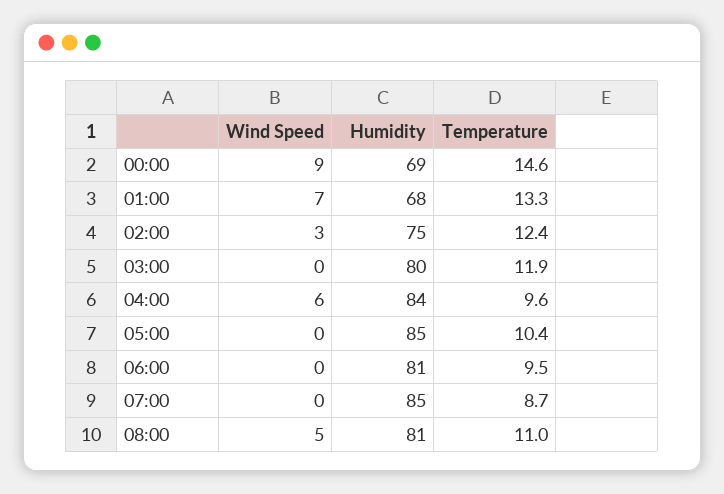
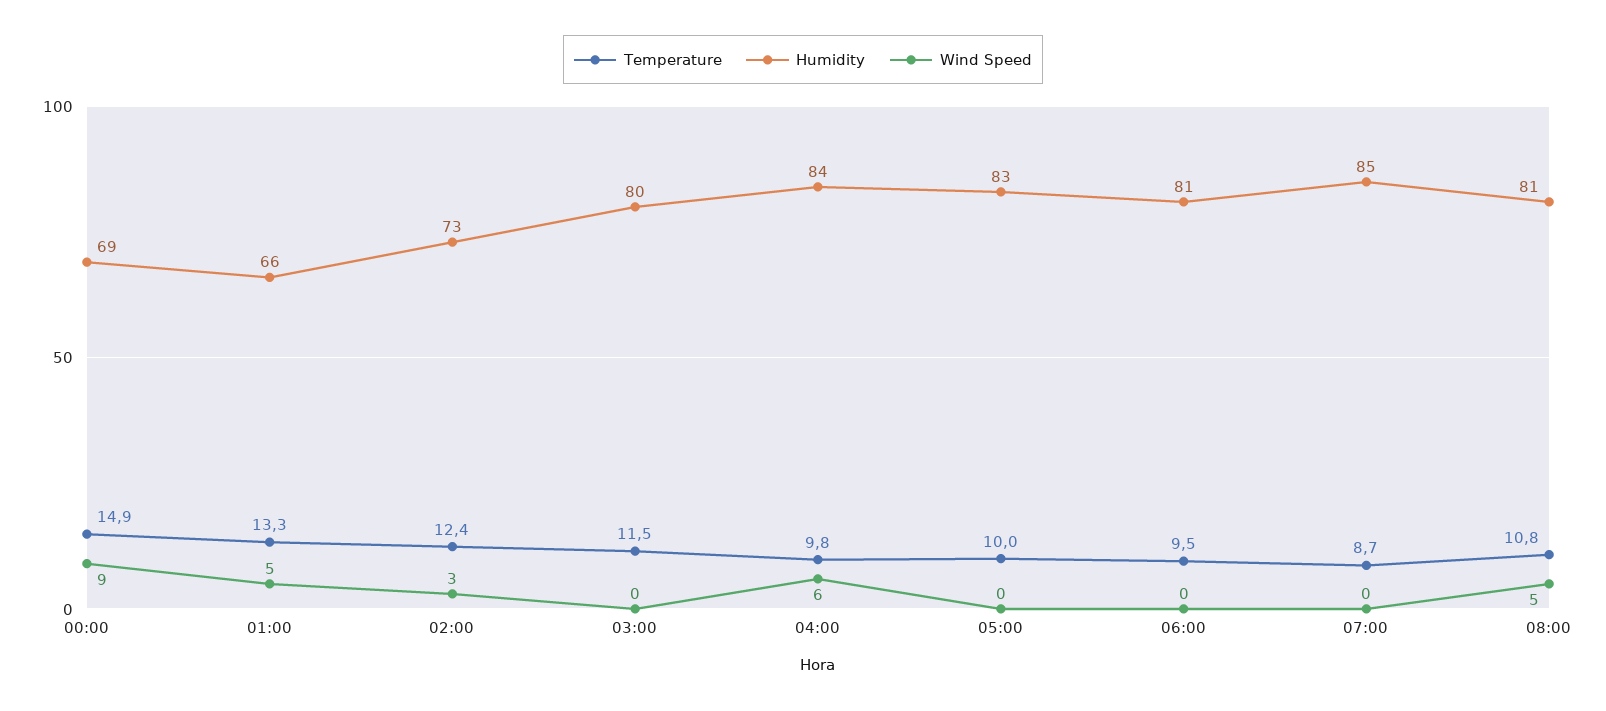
Temperature, 00:00: 14.6 -> 14.9
Wind Speed, 01:00: 7 -> 5
Humidity, 01:00: 68 -> 66
Humidity, 02:00: 75 -> 73
Temperature, 03:00: 11.9 -> 11.5
Temperature, 04:00: 9.6 -> 9.8
Humidity, 05:00: 85 -> 83
Temperature, 05:00: 10.4 -> 10
Temperature, 08:00: 11 -> 10.8

